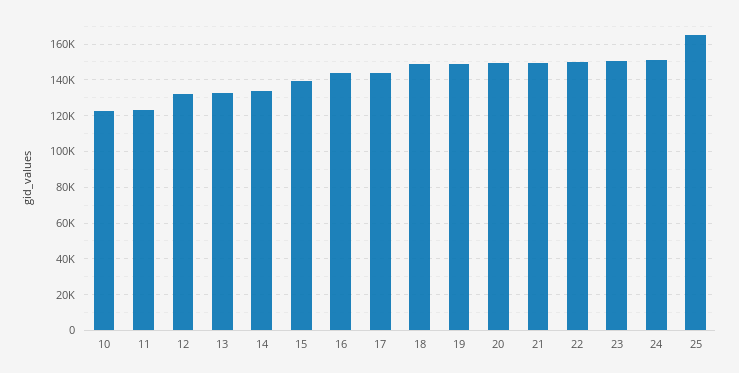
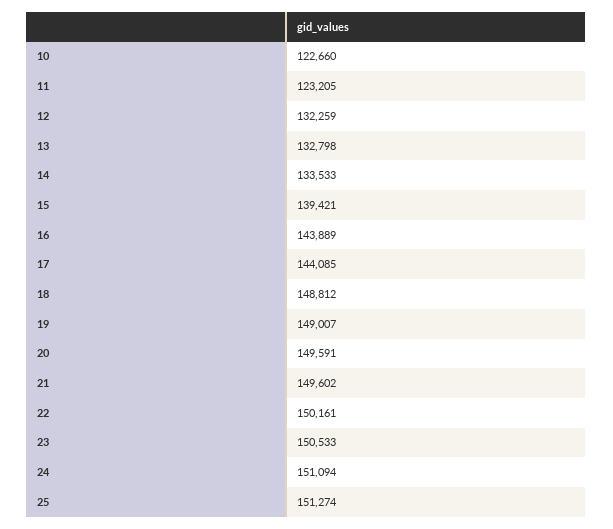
25: 165000 -> 151274

